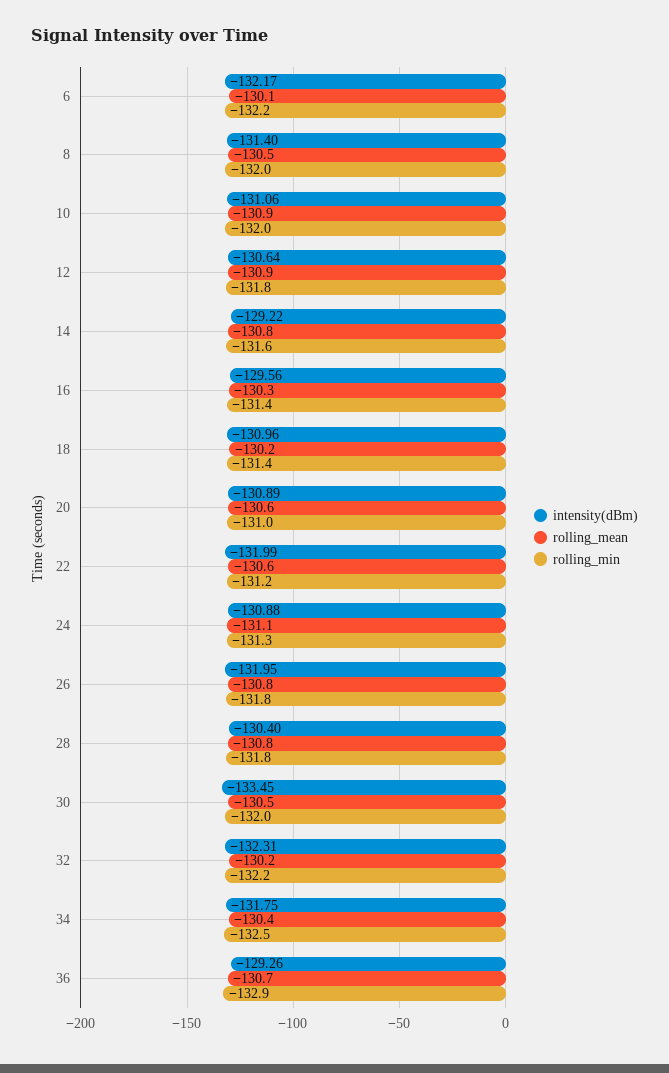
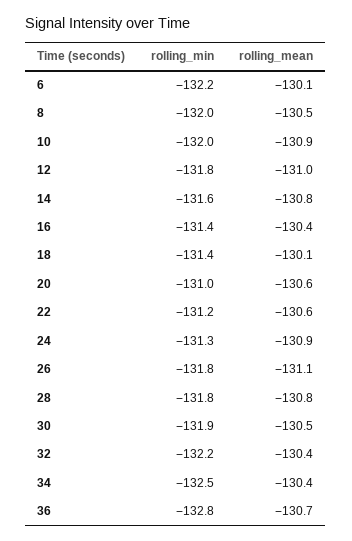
intensity(dBm), 6: -132.17 -> none
intensity(dBm), 8: -131.4 -> none
intensity(dBm), 10: -131.06 -> none
intensity(dBm), 12: -130.64 -> none
rolling_mean, 12: -130.9 -> -131
intensity(dBm), 14: -129.22 -> none
intensity(dBm), 16: -129.56 -> none
rolling_mean, 16: -130.3 -> -130.4
intensity(dBm), 18: -130.96 -> none
rolling_mean, 18: -130.2 -> -130.1
intensity(dBm), 20: -130.89 -> none
intensity(dBm), 22: -131.99 -> none
intensity(dBm), 24: -130.88 -> none
rolling_mean, 24: -131.1 -> -130.9
intensity(dBm), 26: -131.95 -> none
rolling_mean, 26: -130.8 -> -131.1
intensity(dBm), 28: -130.4 -> none
intensity(dBm), 30: -133.45 -> none
rolling_min, 30: -132 -> -131.9
intensity(dBm), 32: -132.31 -> none
rolling_mean, 32: -130.2 -> -130.4
intensity(dBm), 34: -131.75 -> none
intensity(dBm), 36: -129.26 -> none
rolling_min, 36: -132.9 -> -132.8

